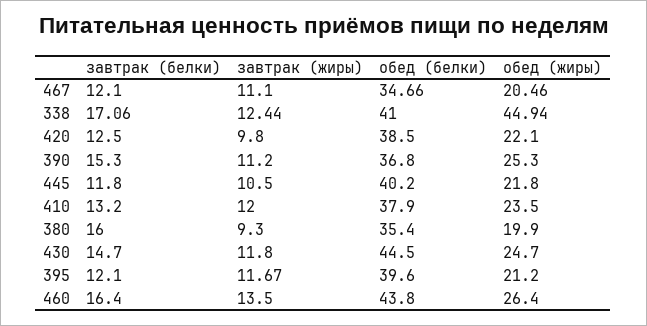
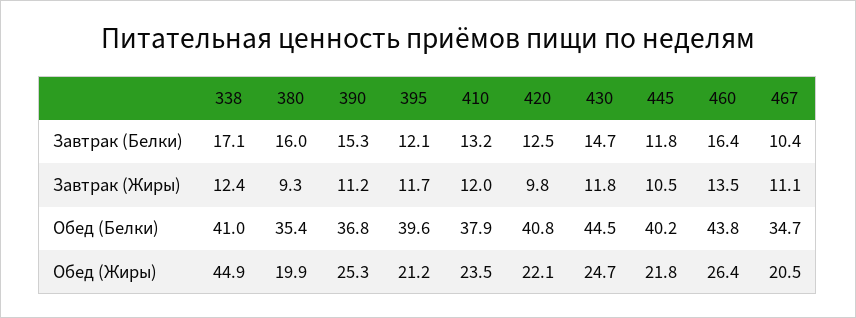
завтрак (белки), 467: 12.1 -> 10.4
обед (белки), 420: 38.5 -> 40.8

